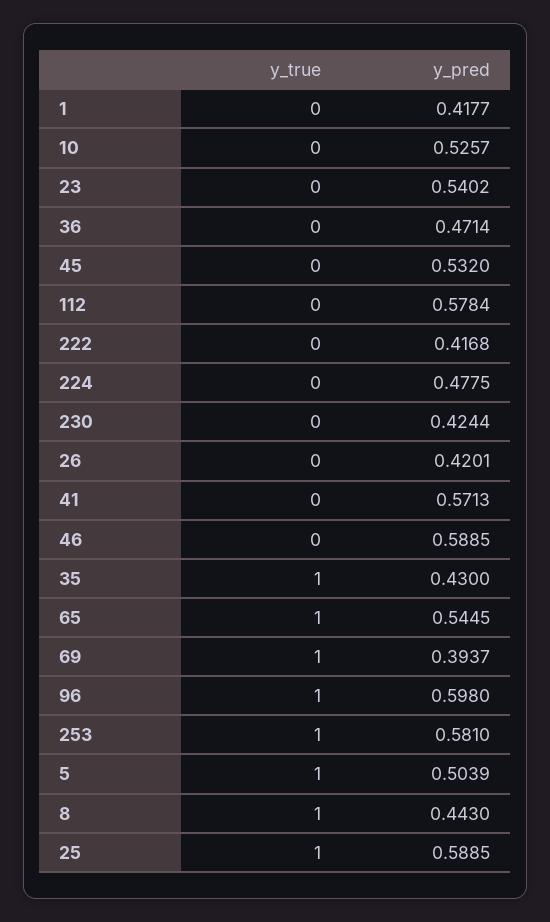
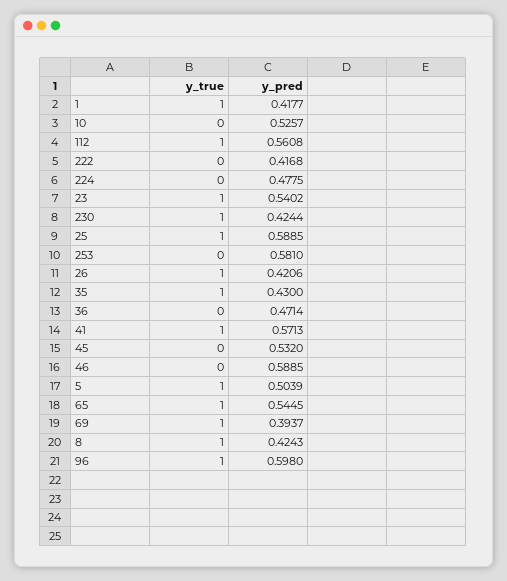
y_true, 1: 0 -> 1
y_true, 23: 0 -> 1
y_true, 112: 0 -> 1
y_pred, 112: 0.5784 -> 0.5608
y_true, 230: 0 -> 1
y_true, 26: 0 -> 1
y_pred, 26: 0.4201 -> 0.4206
y_true, 41: 0 -> 1
y_true, 253: 1 -> 0
y_pred, 8: 0.443 -> 0.4243

